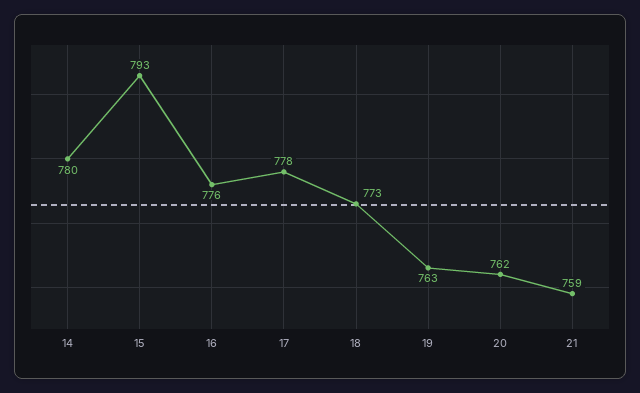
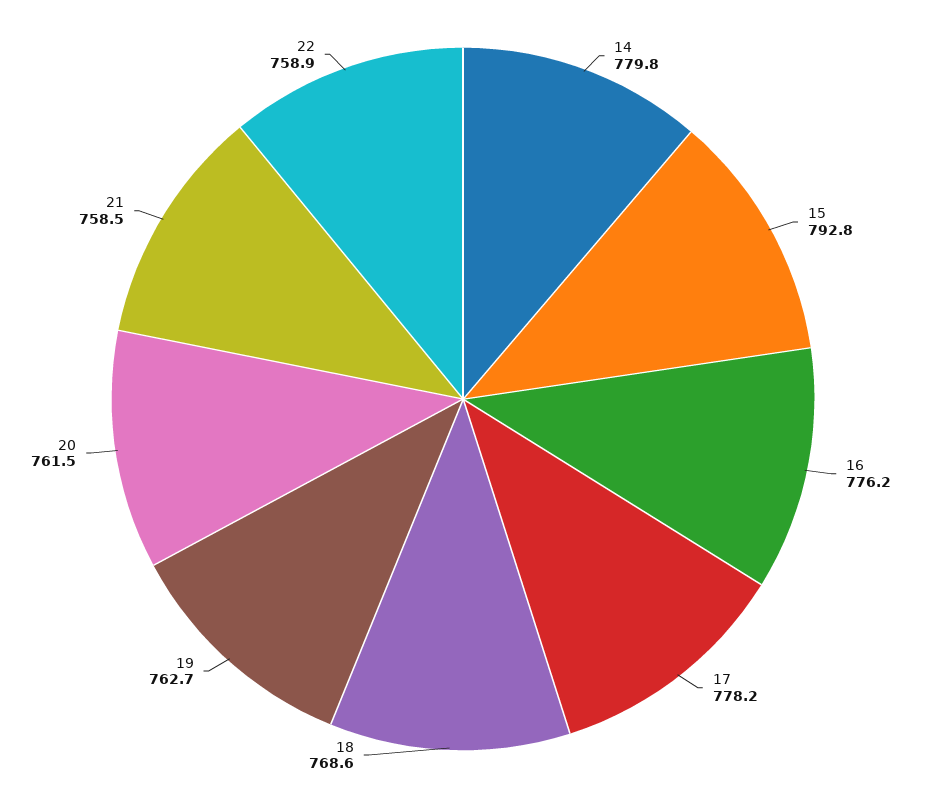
18: 773 -> 768.6
22: none -> 758.9

